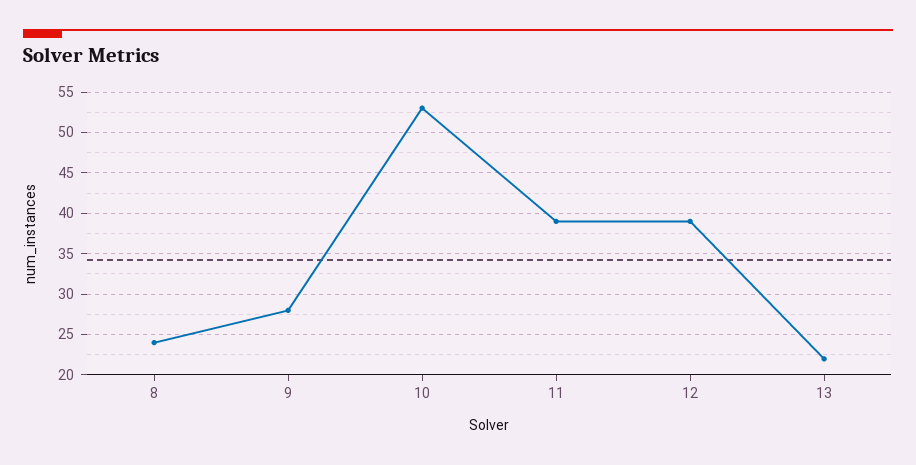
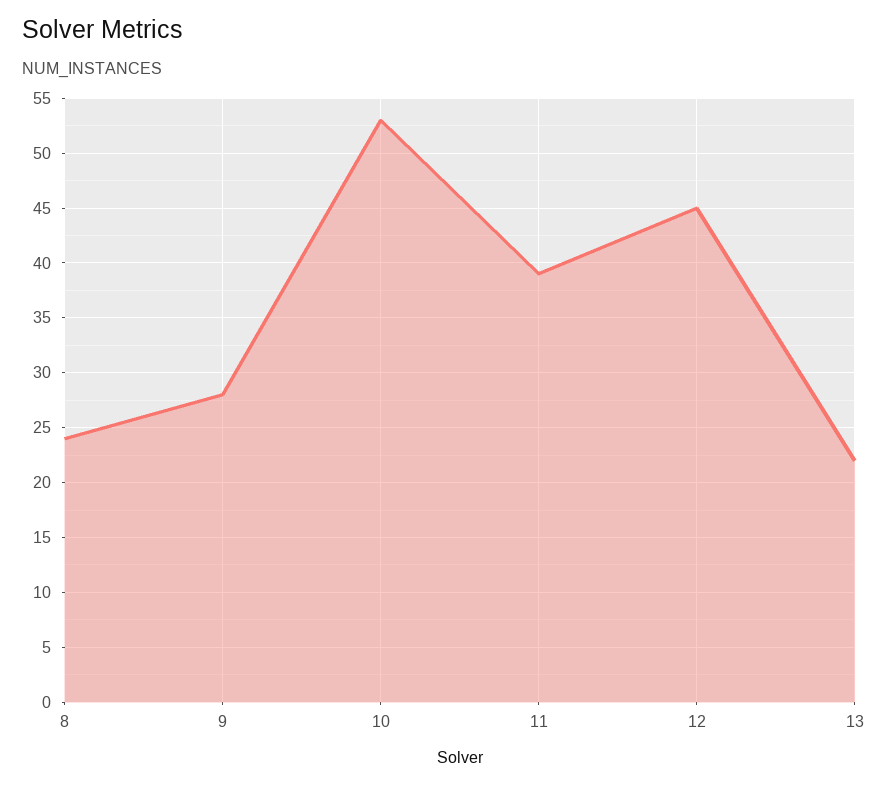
12: 39 -> 45

